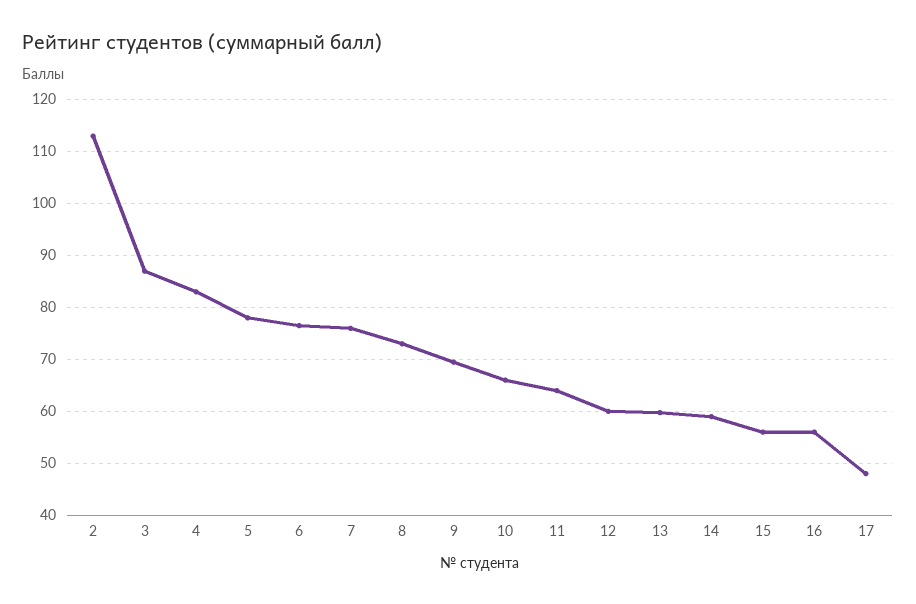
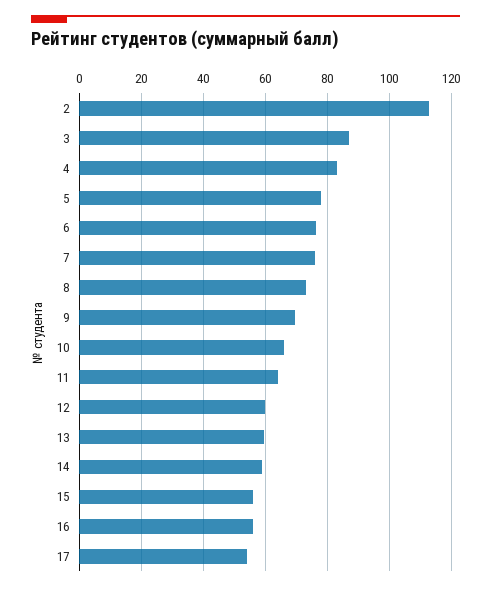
17: 48 -> 54

